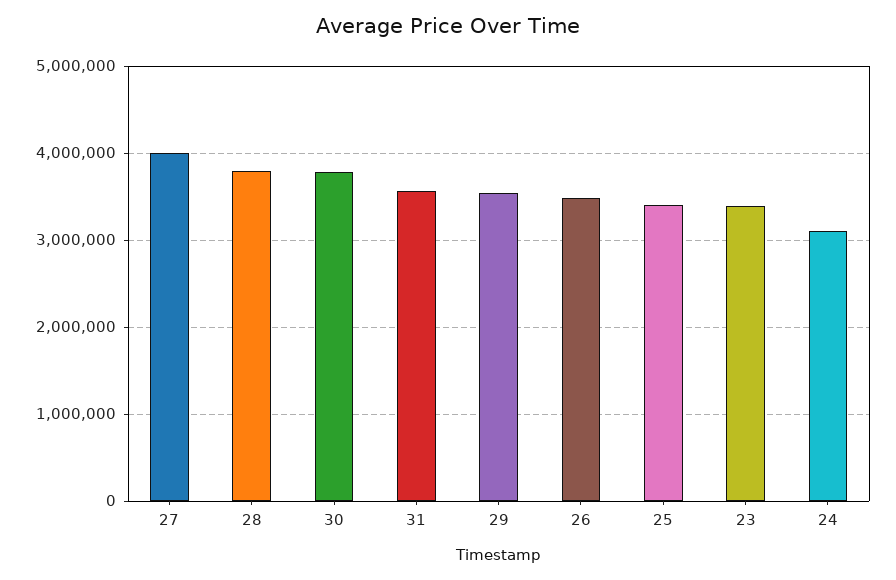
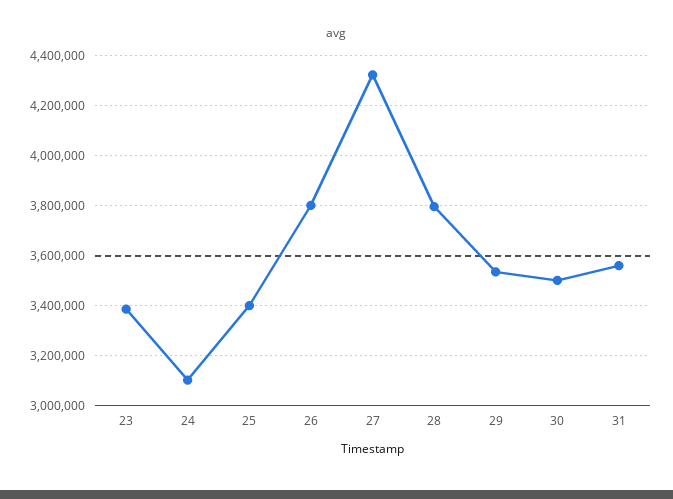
27: 4000000 -> 4325000
30: 3800000 -> 3500000
26: 3500000 -> 3800000

